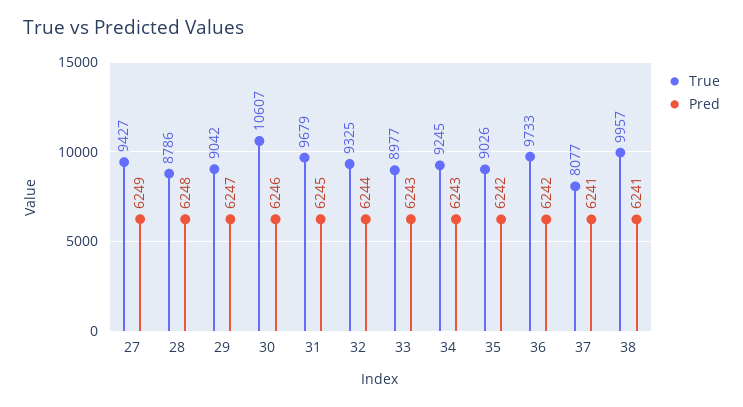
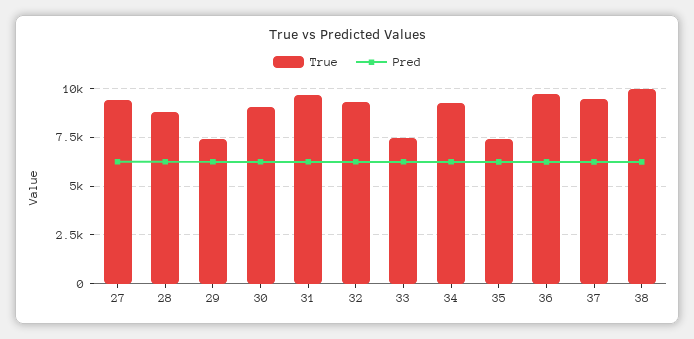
True, 29: 9042 -> 7500
True, 30: 10607 -> 9000
True, 33: 8977 -> 7500
True, 35: 9026 -> 7500
True, 37: 8077 -> 9500

